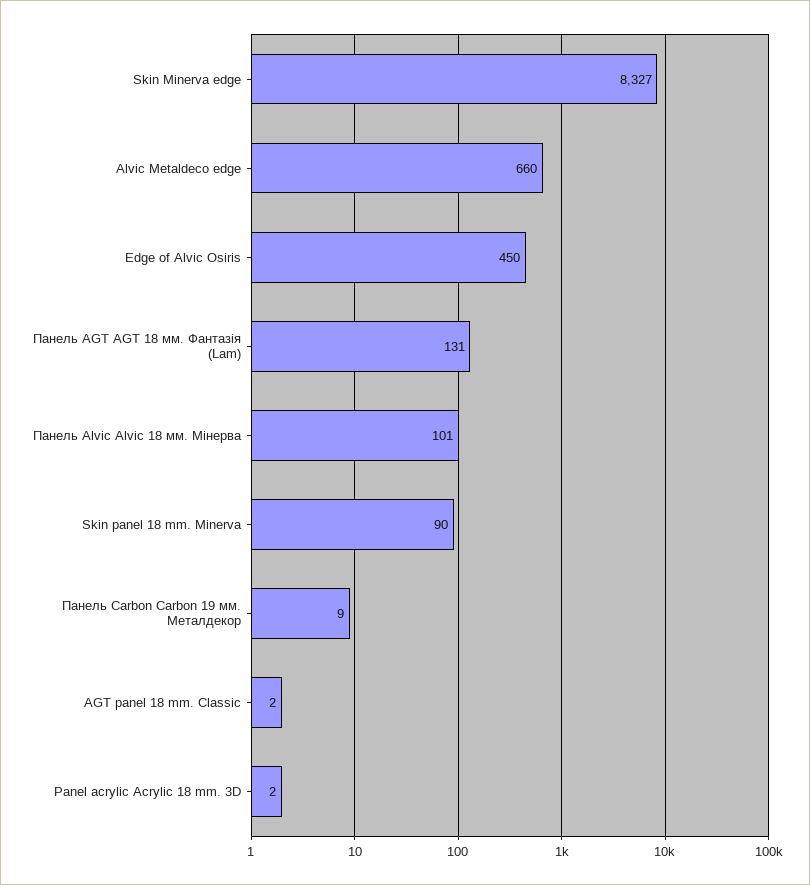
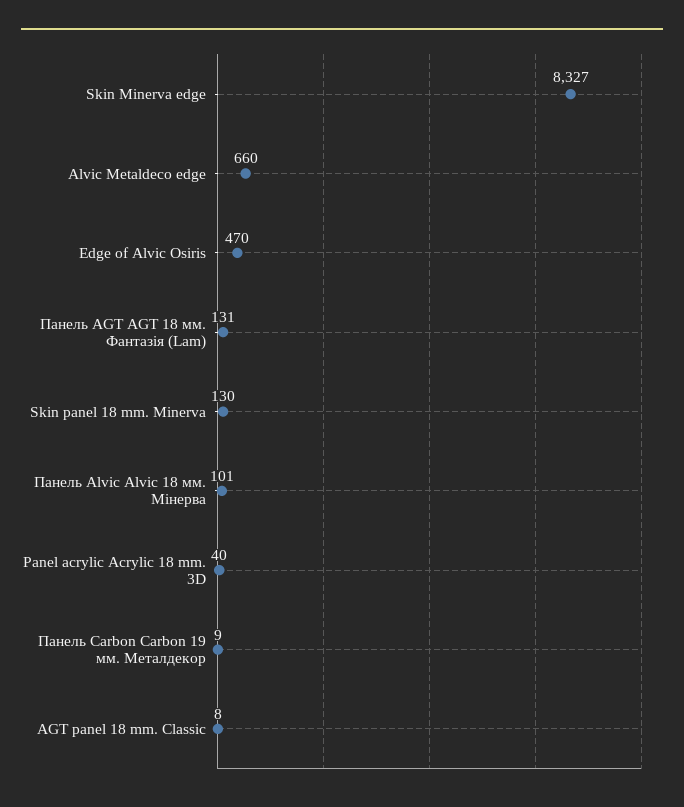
Edge of Alvic Osiris: 450 -> 470
Skin panel 18 mm. Minerva: 90 -> 130
AGT panel 18 mm. Classic: 2 -> 8
Panel acrylic Acrylic 18 mm. 3D: 2 -> 40

